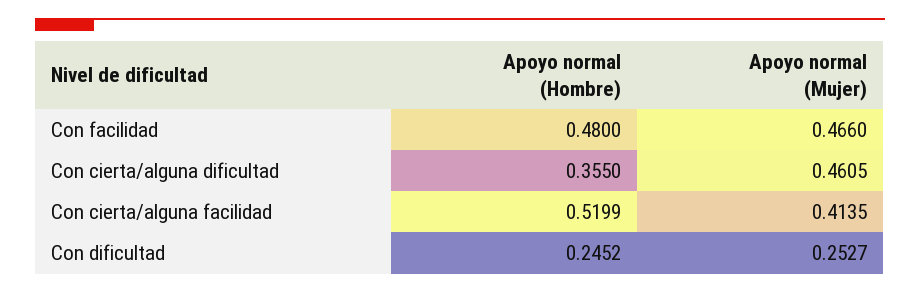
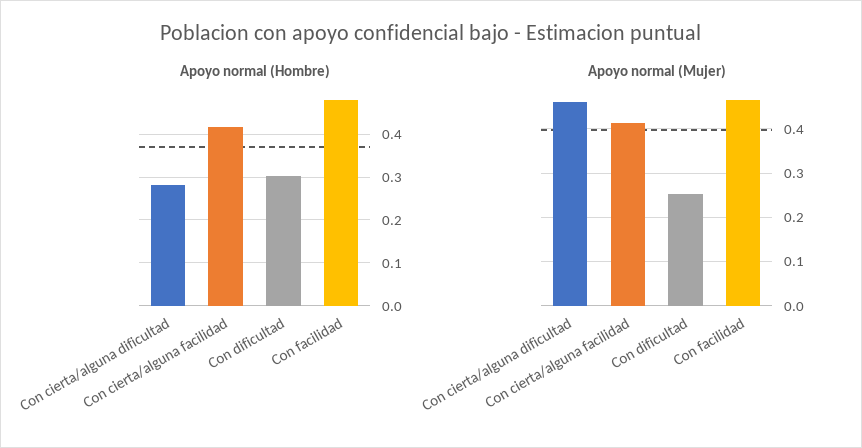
Apoyo normal (Hombre), Con cierta/alguna dificultad: 0.355 -> 0.28
Apoyo normal (Hombre), Con cierta/alguna facilidad: 0.5199 -> 0.42
Apoyo normal (Hombre), Con dificultad: 0.2452 -> 0.3

